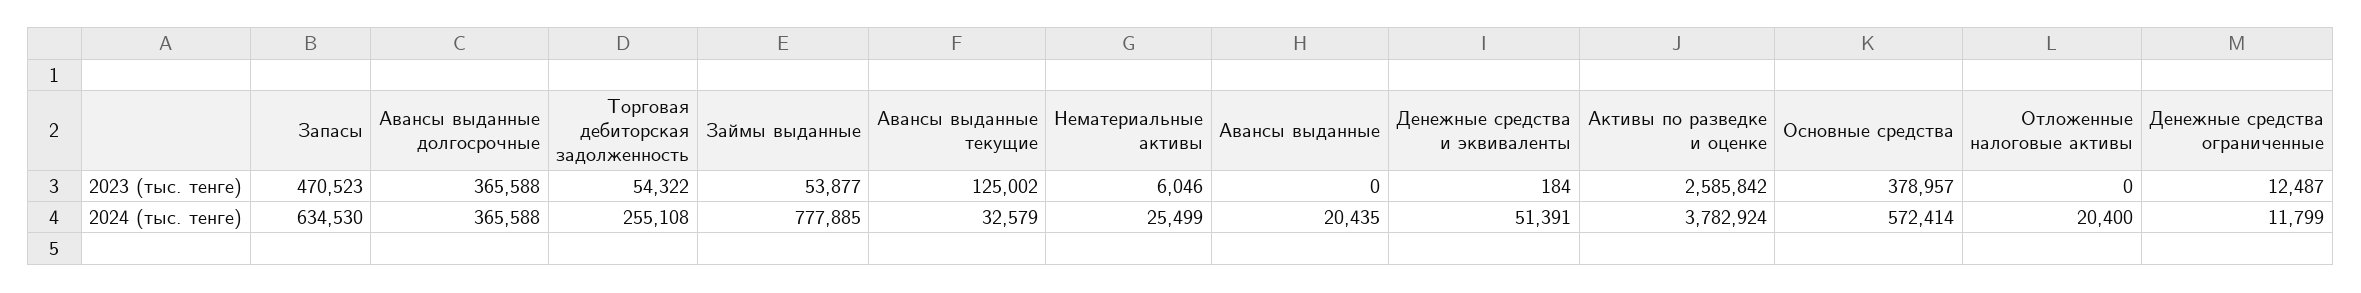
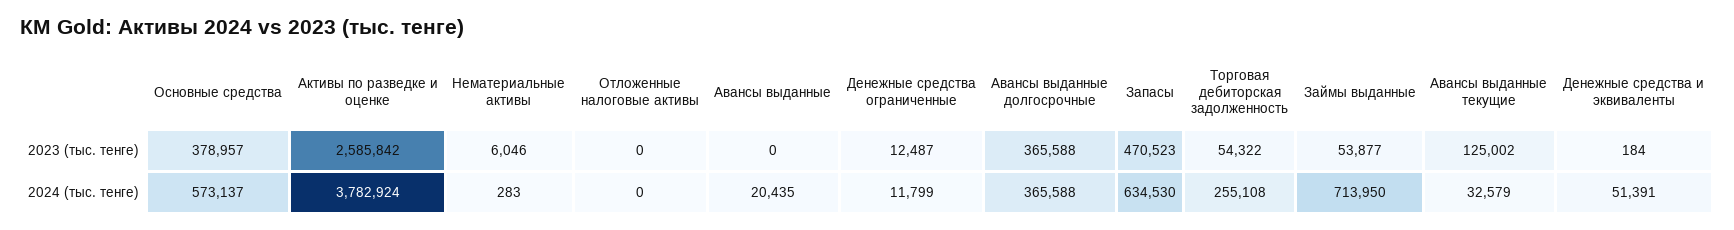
Займы выданные, 2024 (тыс. тенге): 777885 -> 713950
Нематериальные активы, 2024 (тыс. тенге): 25499 -> 283
Основные средства, 2024 (тыс. тенге): 572414 -> 573137
Отложенные налоговые активы, 2024 (тыс. тенге): 20400 -> 0

